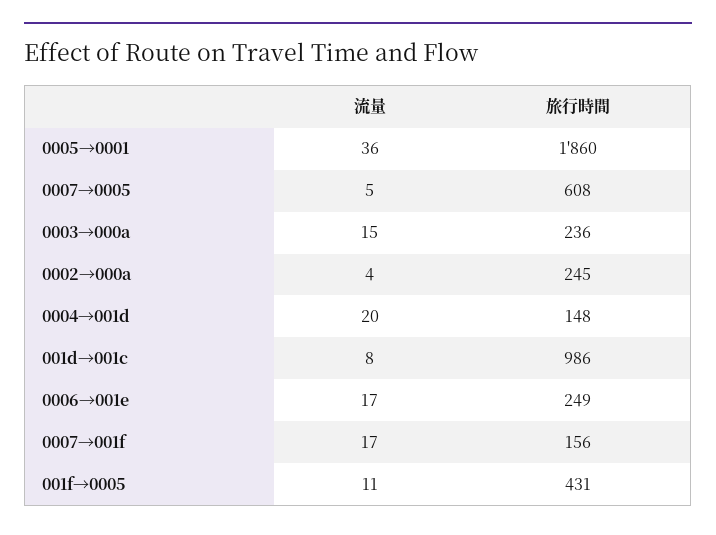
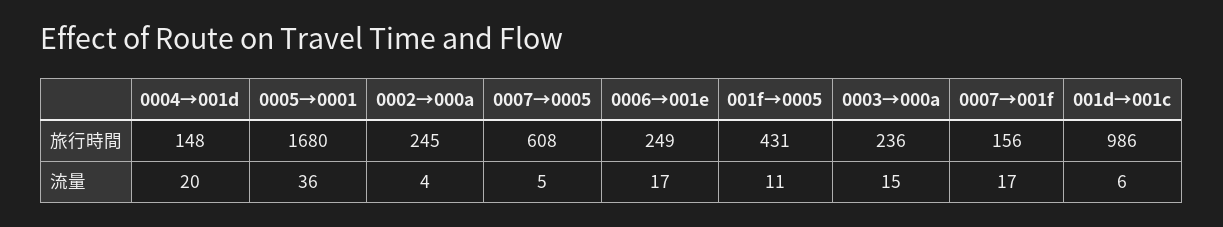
旅行時間, 0005→0001: 1860 -> 1680
流量, 001d→001c: 8 -> 6

